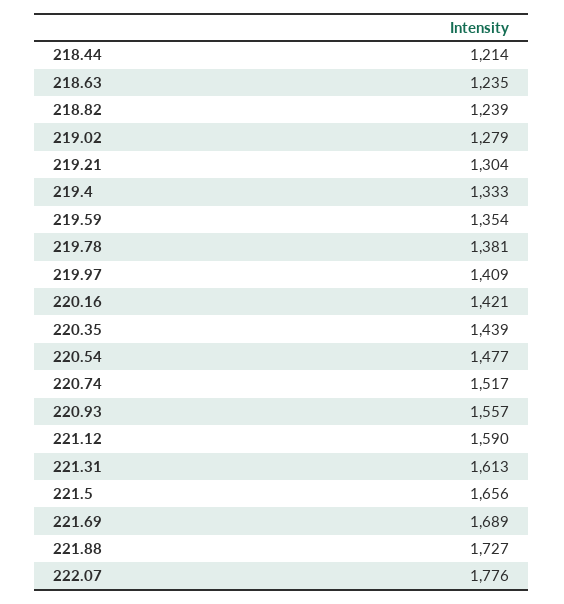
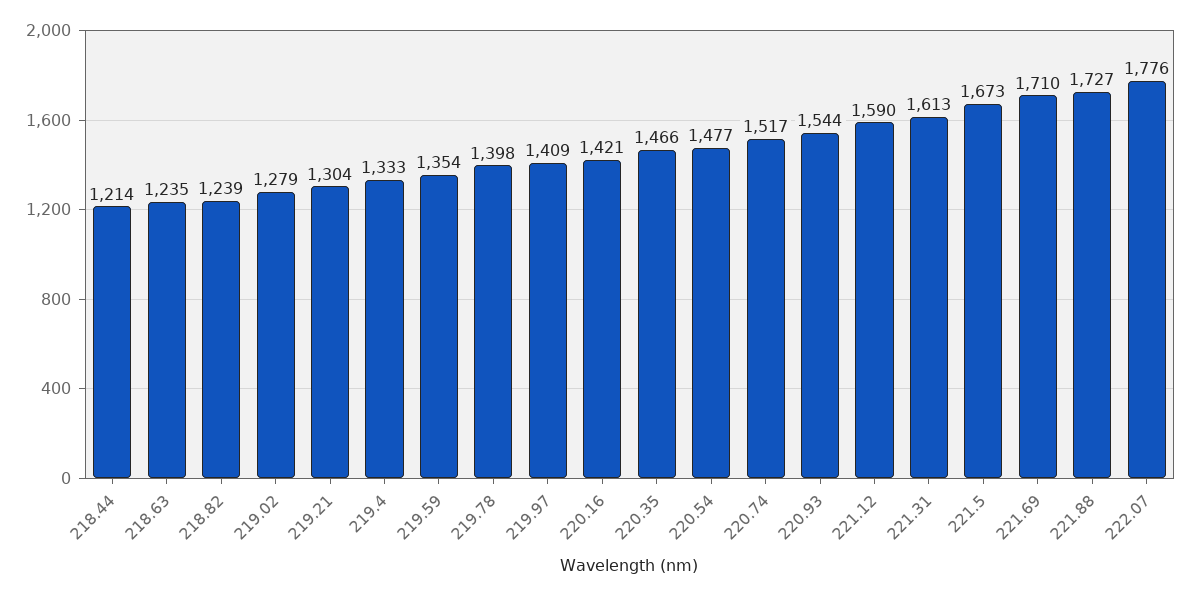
219.78: 1381 -> 1398
220.35: 1439 -> 1466
220.93: 1557 -> 1544
221.5: 1656 -> 1673
221.69: 1689 -> 1710

